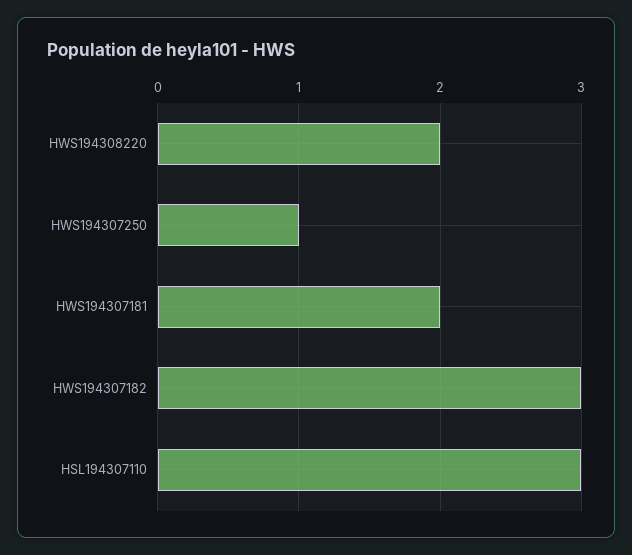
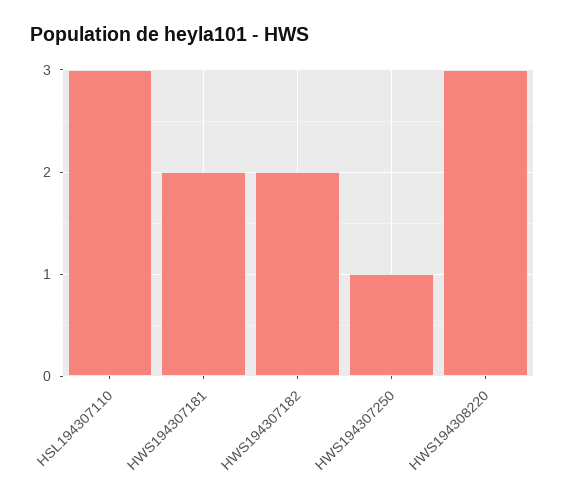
HWS194308220: 2 -> 3
HWS194307182: 3 -> 2

